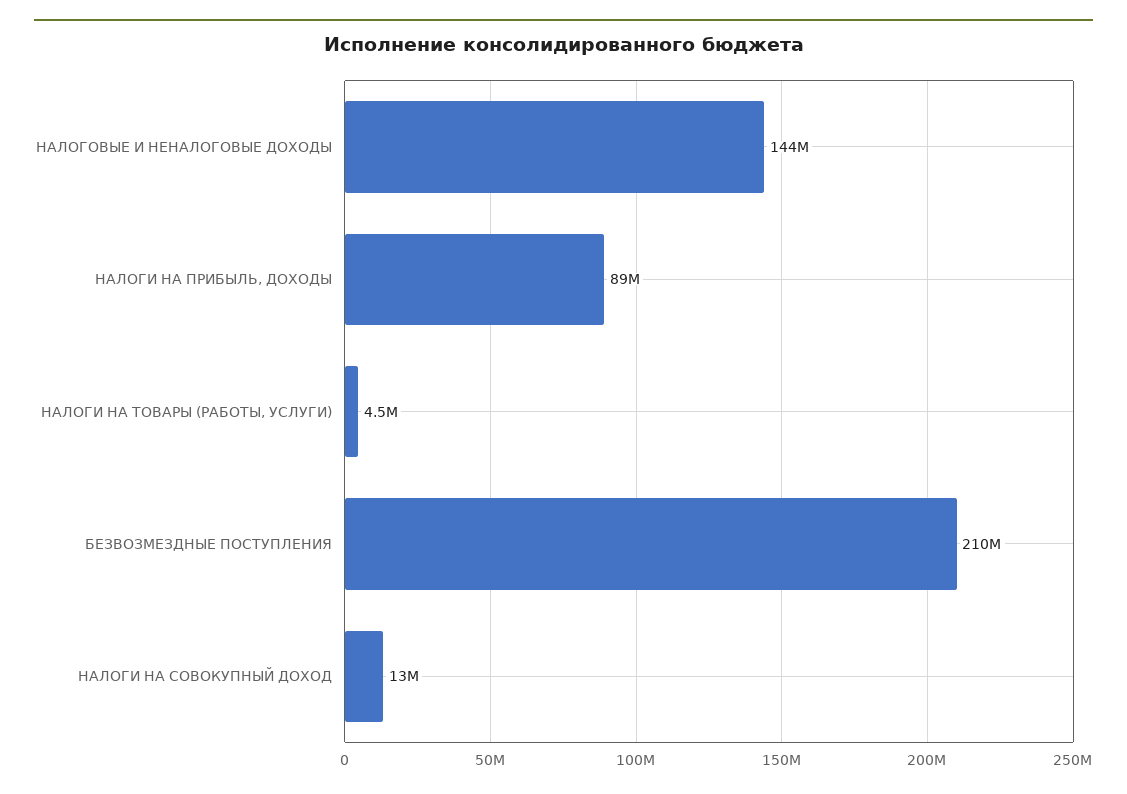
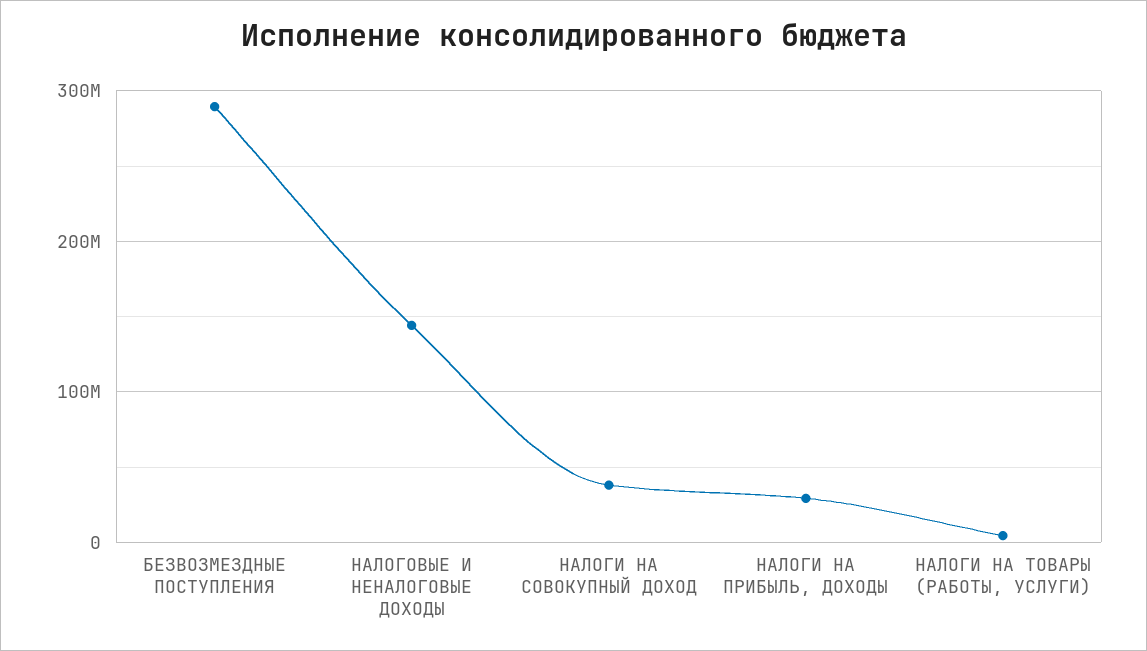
НАЛОГИ НА ПРИБЫЛЬ, ДОХОДЫ: 89000000 -> 30000000
БЕЗВОЗМЕЗДНЫЕ ПОСТУПЛЕНИЯ: 210000000 -> 290000000
НАЛОГИ НА СОВОКУПНЫЙ ДОХОД: 13000000 -> 40000000

